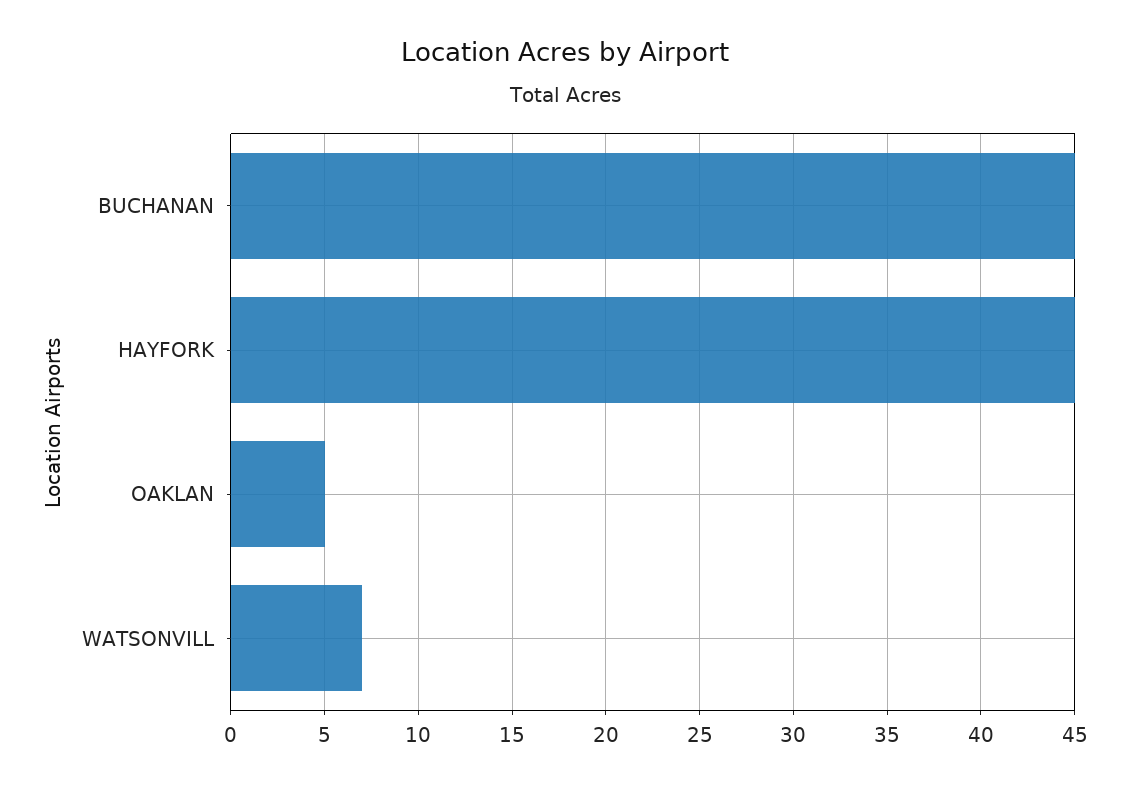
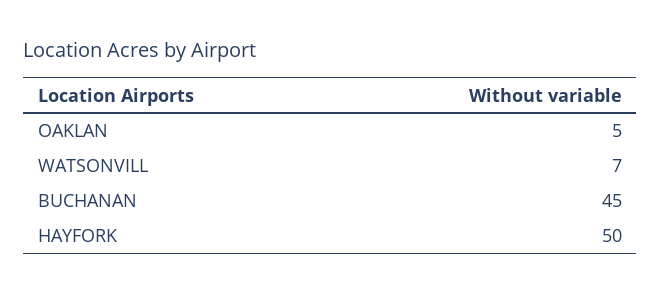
HAYFORK: 45 -> 50

